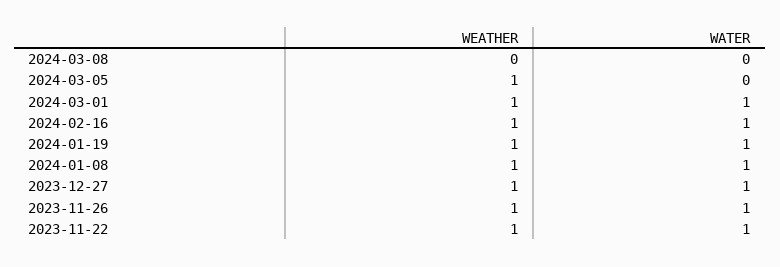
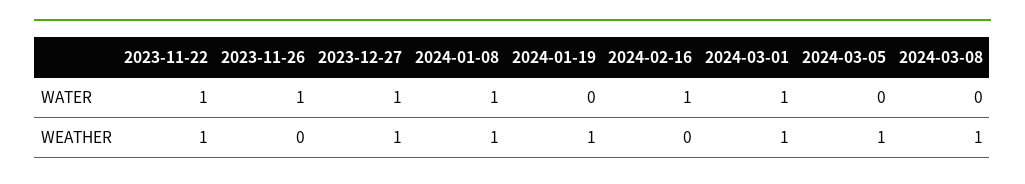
WEATHER, 2024-03-08: 0 -> 1
WEATHER, 2024-02-16: 1 -> 0
WATER, 2024-01-19: 1 -> 0
WEATHER, 2023-11-26: 1 -> 0

